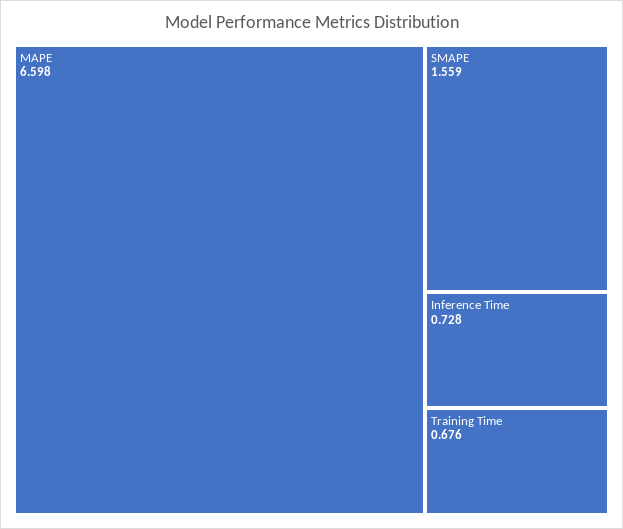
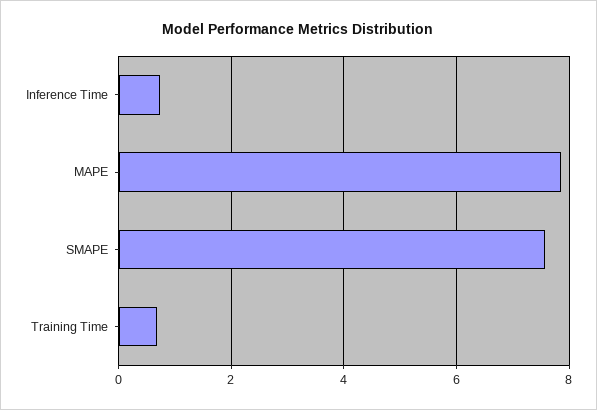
MAPE: 6.598 -> 7.8
SMAPE: 1.559 -> 7.6

